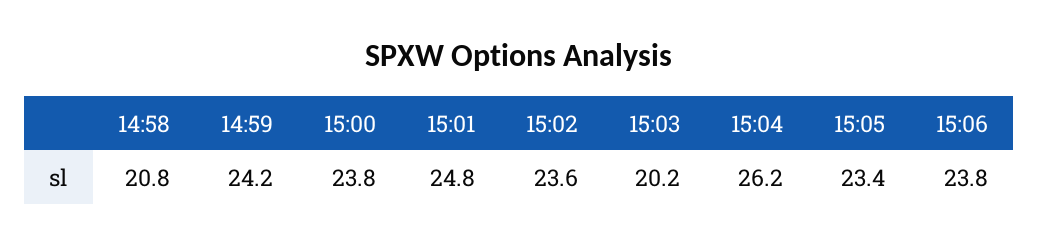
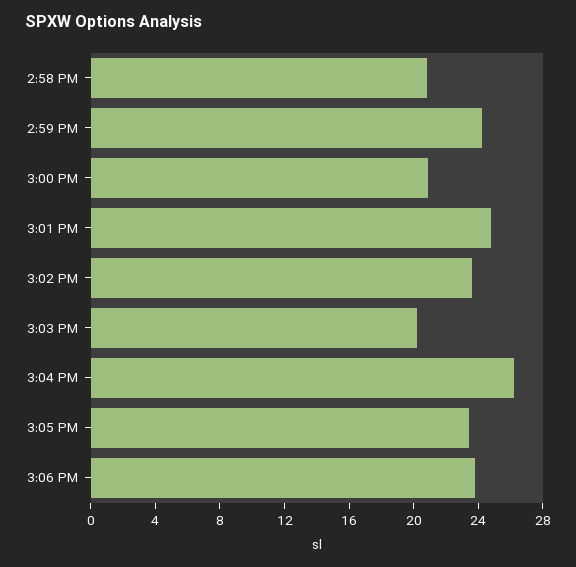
15:00: 23.8 -> 21

